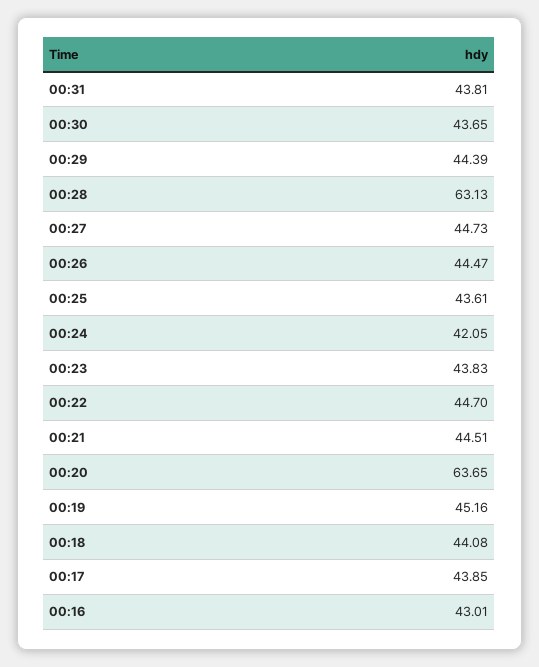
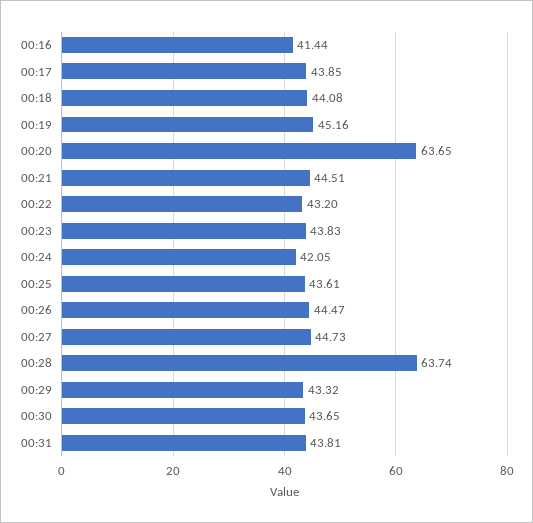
00:29: 44.39 -> 43.32
00:28: 63.13 -> 63.74
00:22: 44.7 -> 43.2
00:16: 43.01 -> 41.44

